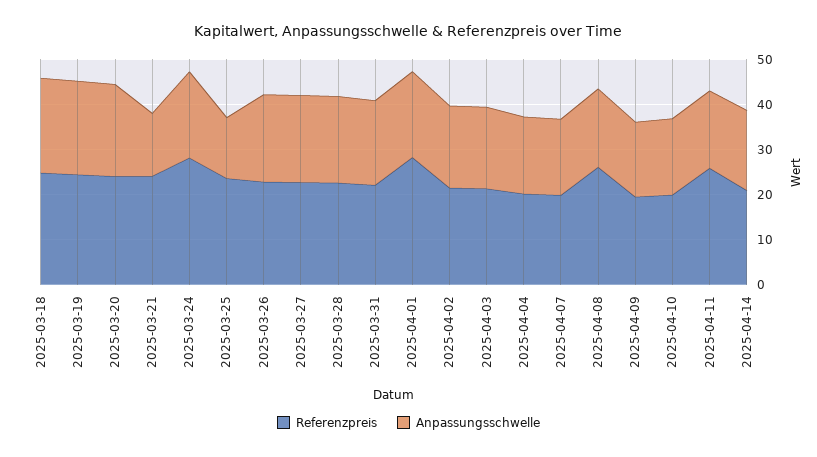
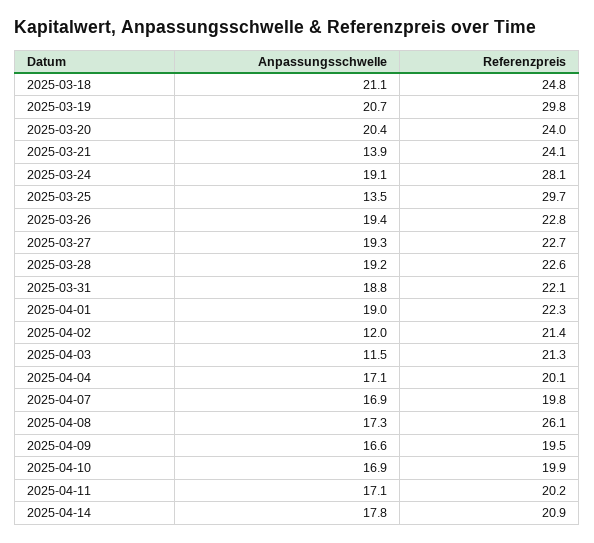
Referenzpreis, 2025-03-19: 24 -> 29.8
Referenzpreis, 2025-03-25: 24 -> 29.7
Referenzpreis, 2025-04-01: 28 -> 22.3
Anpassungsschwelle, 2025-04-02: 18 -> 12
Anpassungsschwelle, 2025-04-03: 18 -> 11.5
Referenzpreis, 2025-04-11: 26 -> 20.2

